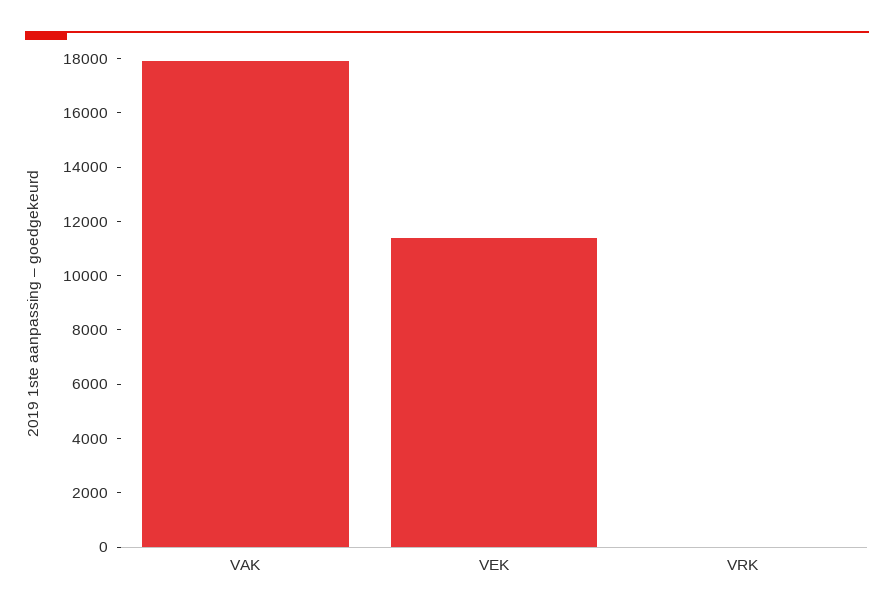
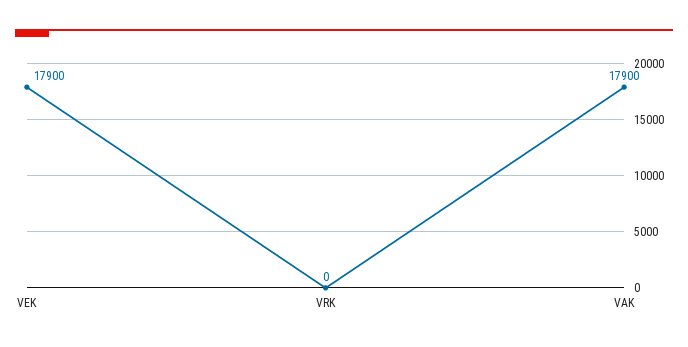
VEK: 11500 -> 17900

